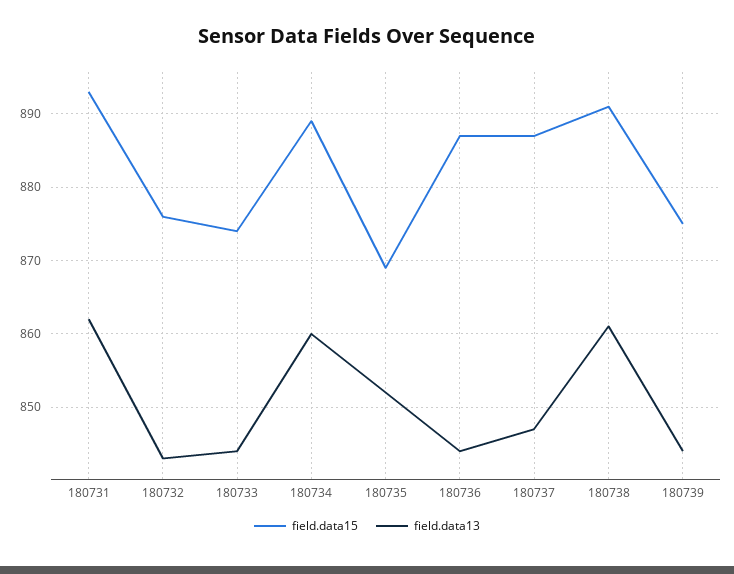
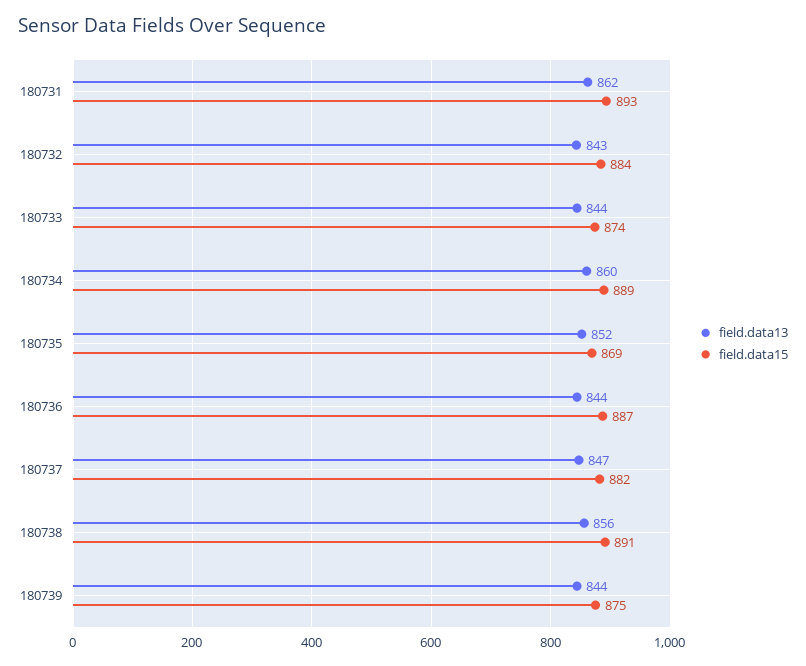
field.data15, 180732: 876 -> 884
field.data15, 180737: 887 -> 882
field.data13, 180738: 861 -> 856

